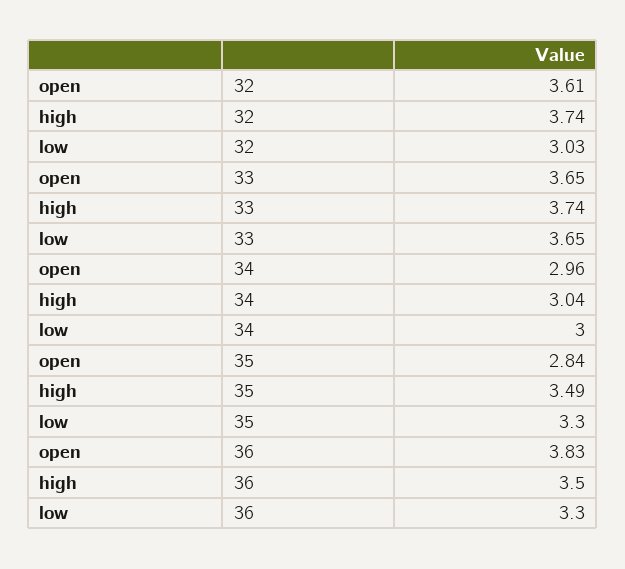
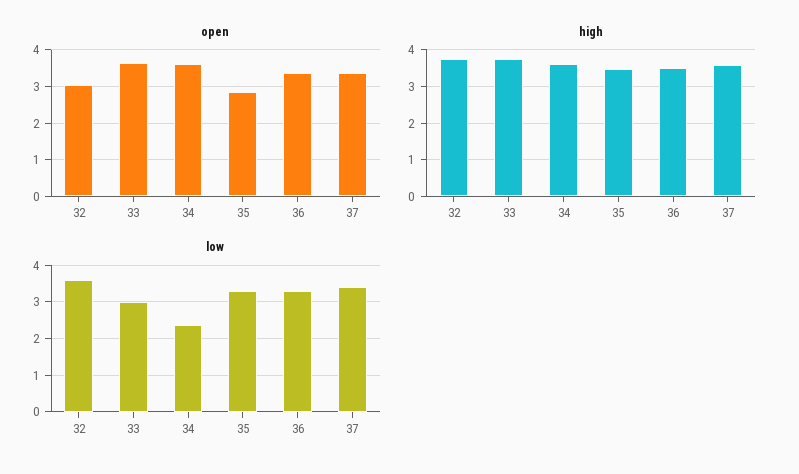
open, 32: 3.61 -> 3
low, 32: 3.03 -> 3.6
low, 33: 3.65 -> 3
open, 34: 2.96 -> 3.6
high, 34: 3.04 -> 3.6
low, 34: 3 -> 2.4
open, 36: 3.83 -> 3.4
open, 37: none -> 3.4
high, 37: none -> 3.6
low, 37: none -> 3.4

